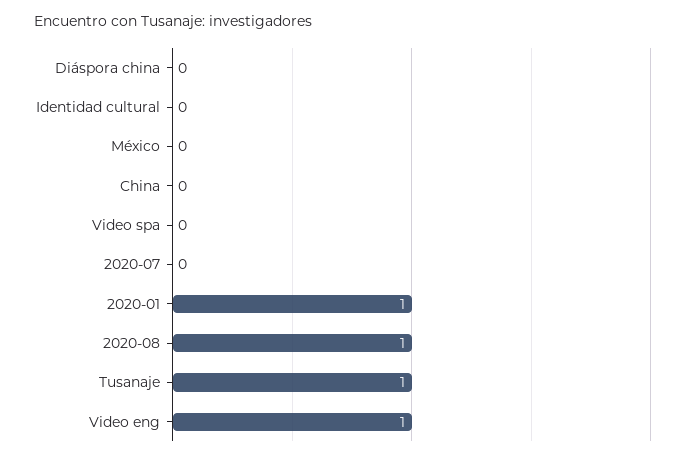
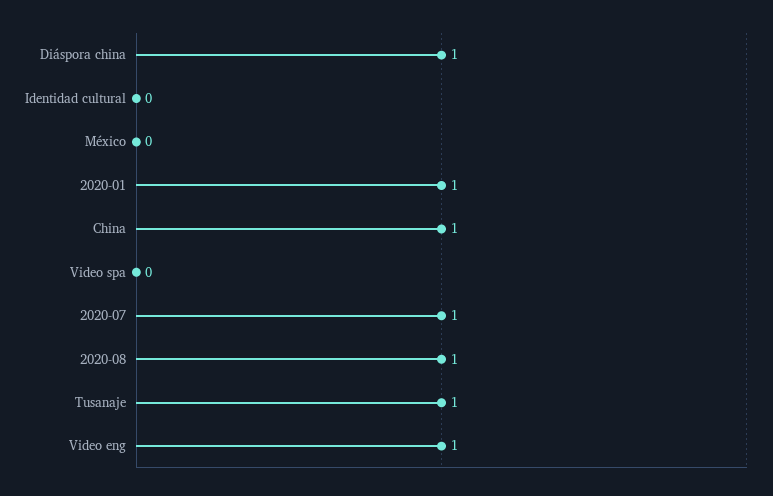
Diáspora china: 0 -> 1
China: 0 -> 1
2020-07: 0 -> 1

